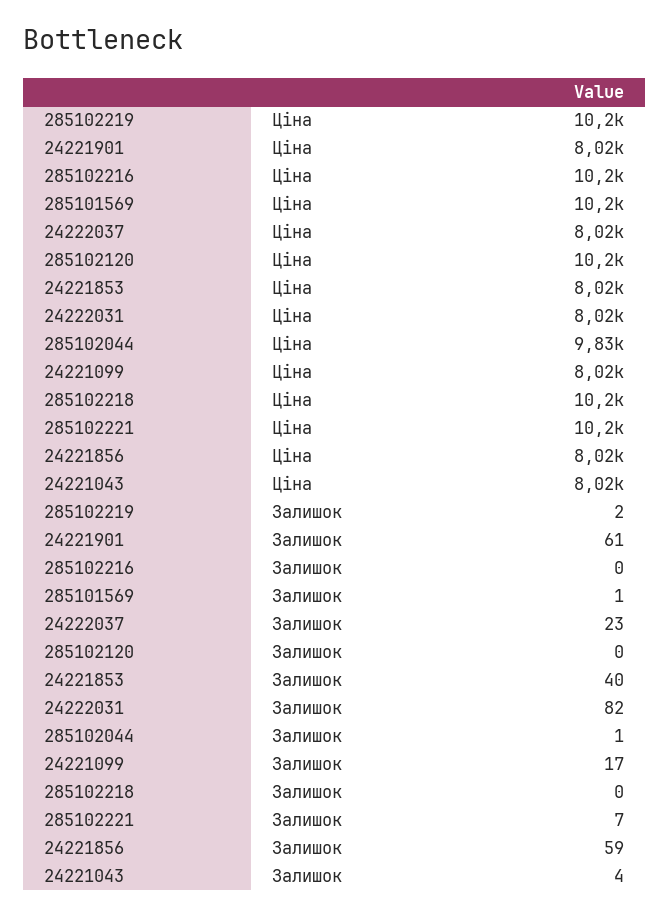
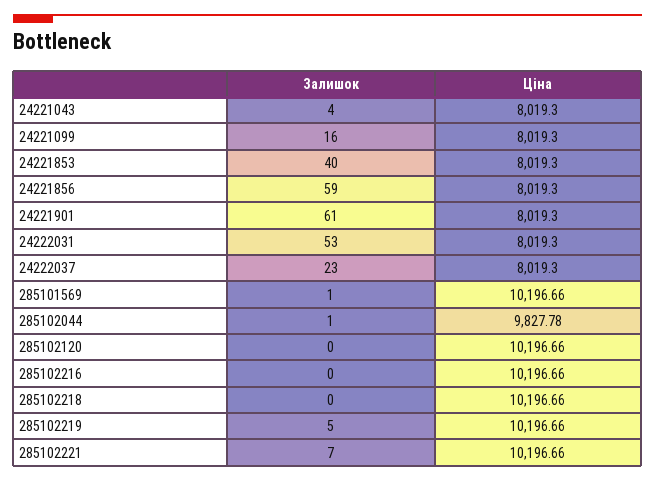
285102219, Залишок: 2 -> 5
24222031, Залишок: 82 -> 53
24221099, Залишок: 17 -> 16

